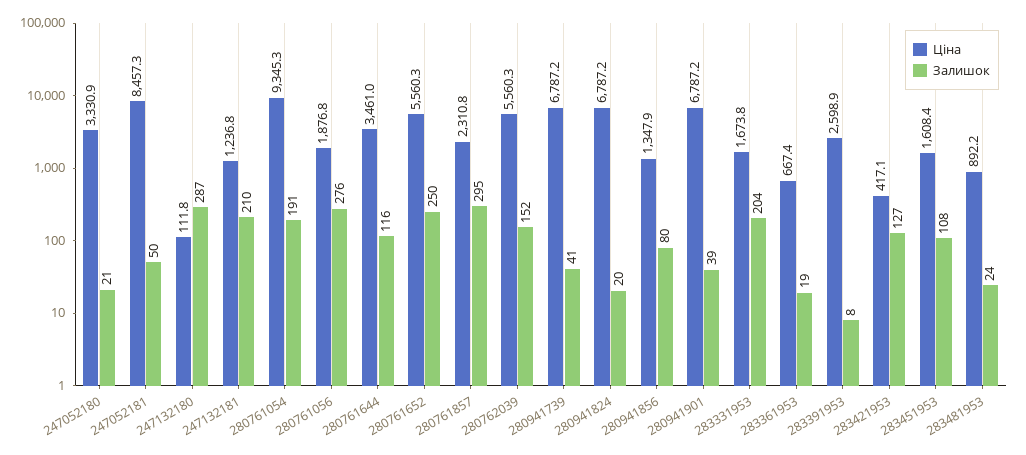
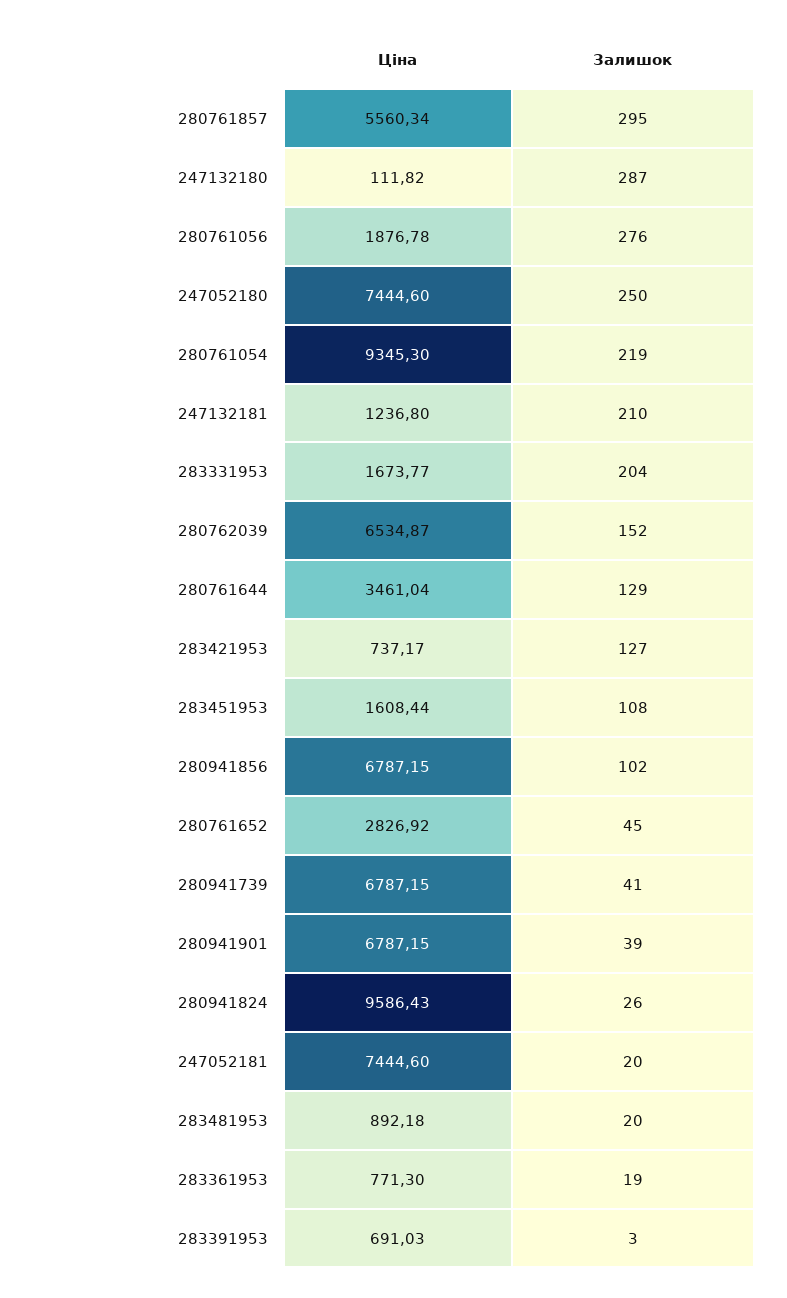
Ціна, 247052180: 3330.9 -> 7444.6
Залишок, 247052180: 21 -> 250
Ціна, 247052181: 8457.3 -> 7444.6
Залишок, 247052181: 50 -> 20
Залишок, 280761054: 191 -> 219
Залишок, 280761644: 116 -> 129
Ціна, 280761652: 5560.3 -> 2826.92
Залишок, 280761652: 250 -> 45
Ціна, 280761857: 2310.8 -> 5560.34
Ціна, 280762039: 5560.3 -> 6534.87
Ціна, 280941824: 6787.2 -> 9586.43
Залишок, 280941824: 20 -> 26
Ціна, 280941856: 1347.9 -> 6787.15
Залишок, 280941856: 80 -> 102
Ціна, 283361953: 667.4 -> 771.3
Ціна, 283391953: 2598.9 -> 691.03
Залишок, 283391953: 8 -> 3
Ціна, 283421953: 417.1 -> 737.17
Залишок, 283481953: 24 -> 20

